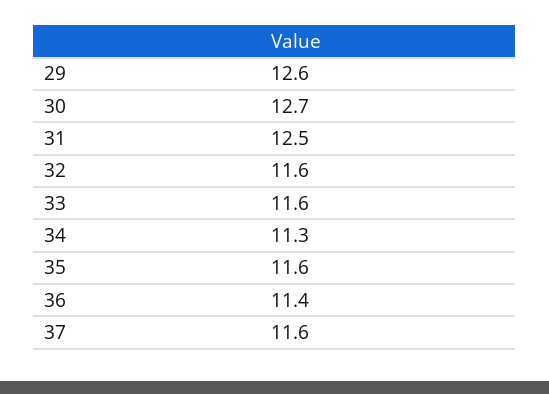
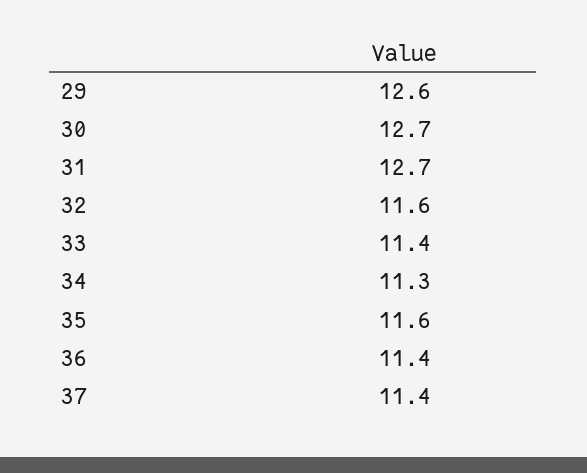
31: 12.5 -> 12.7
33: 11.6 -> 11.4
37: 11.6 -> 11.4

